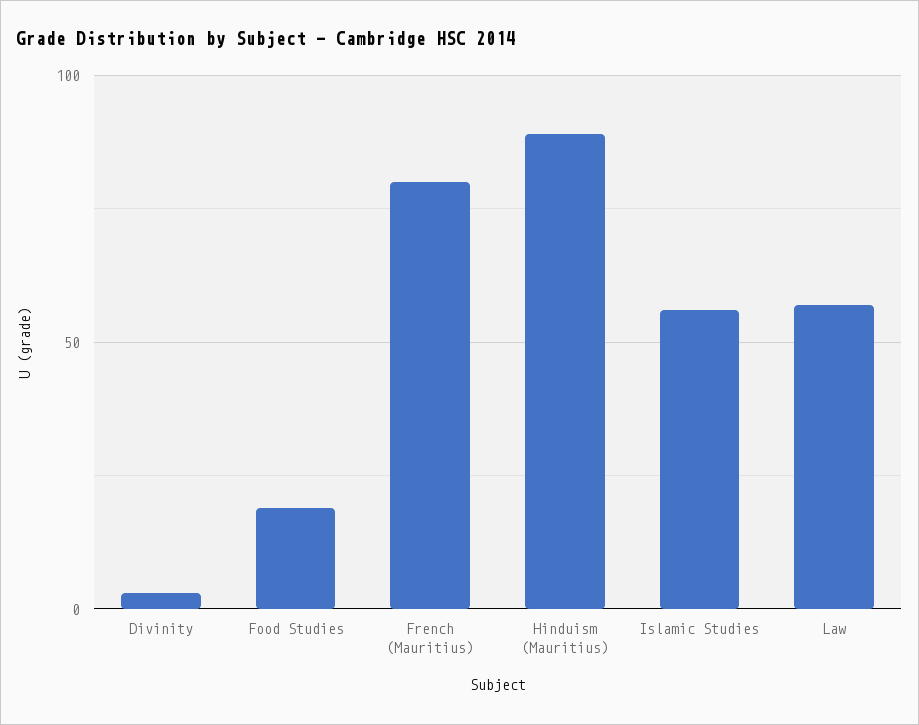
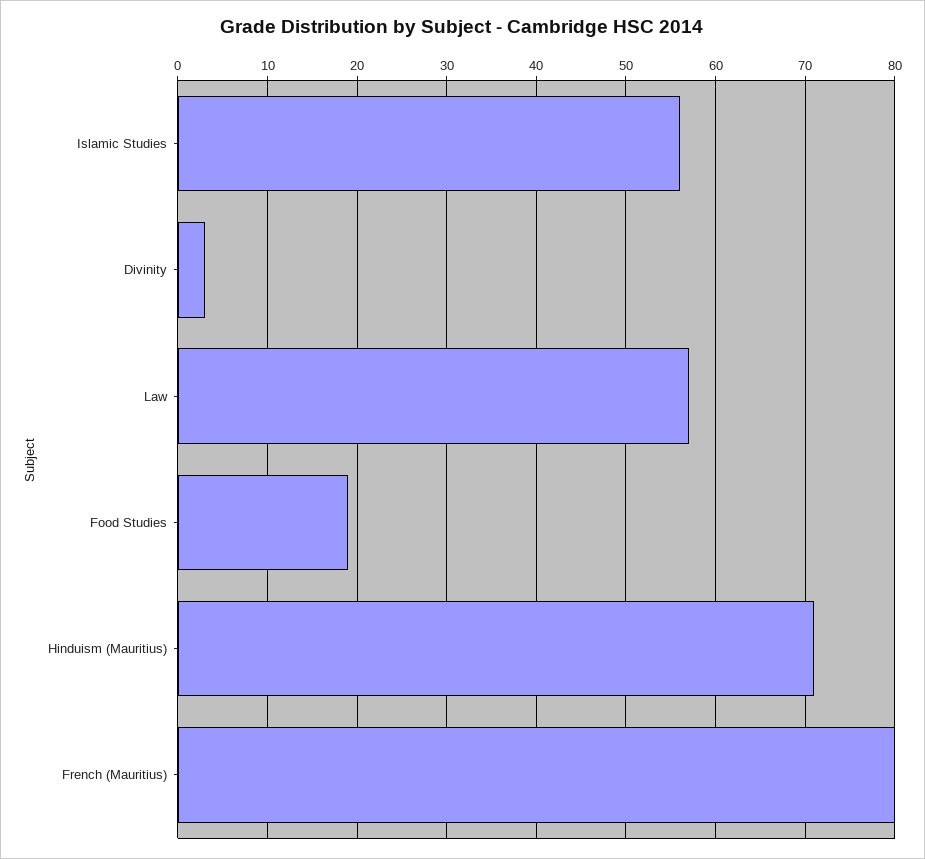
Hinduism (Mauritius): 90 -> 71

